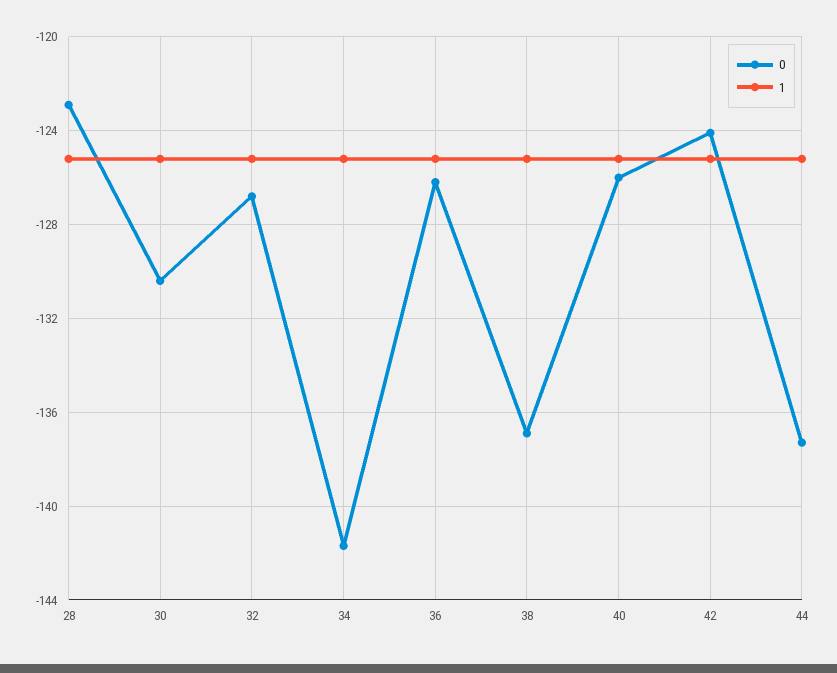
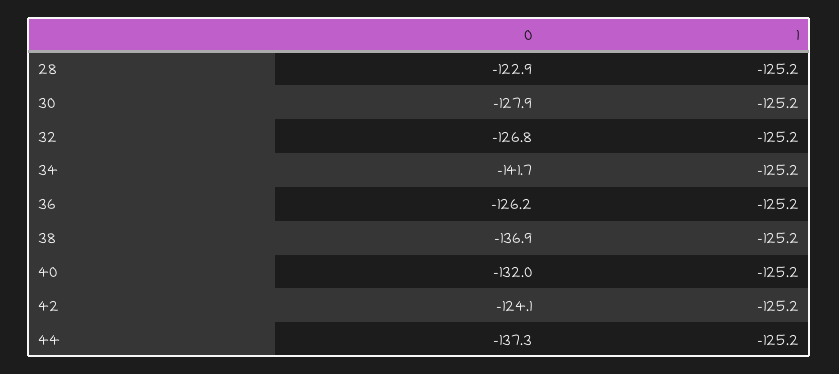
0, 30: -130.5 -> -127.9
0, 40: -126 -> -132

